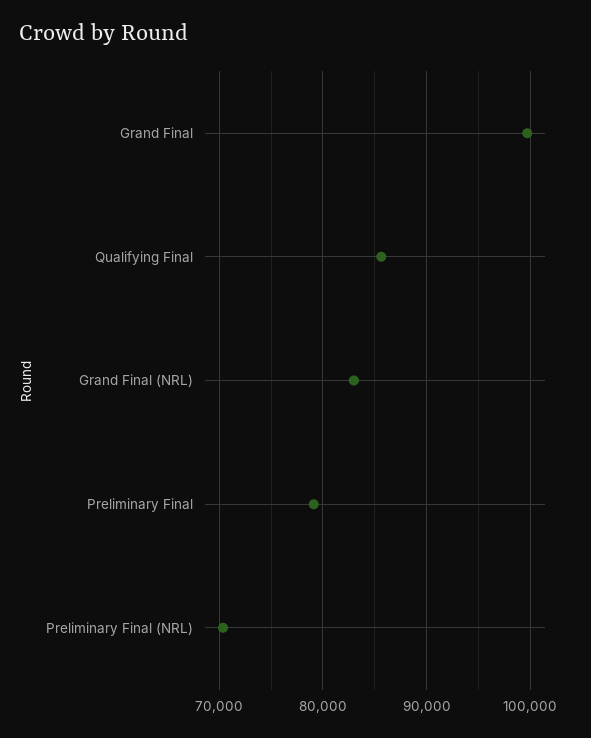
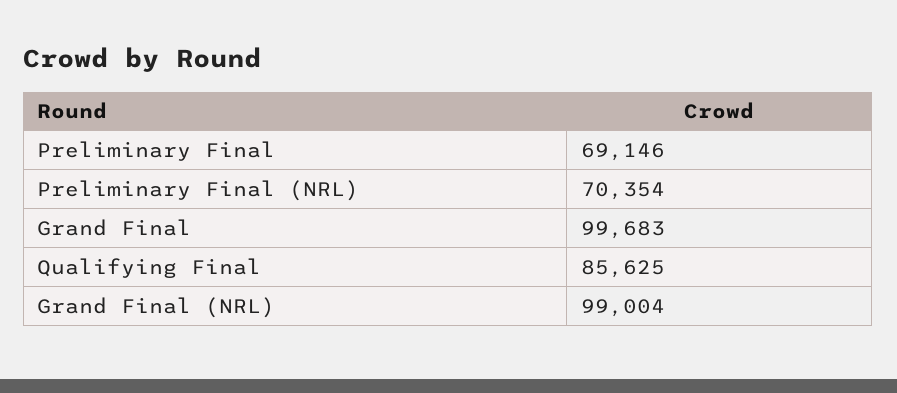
Grand Final (NRL): 83000 -> 99004
Preliminary Final: 79000 -> 69146

